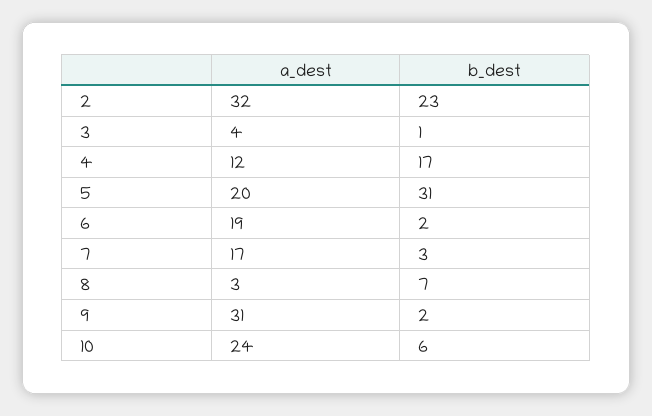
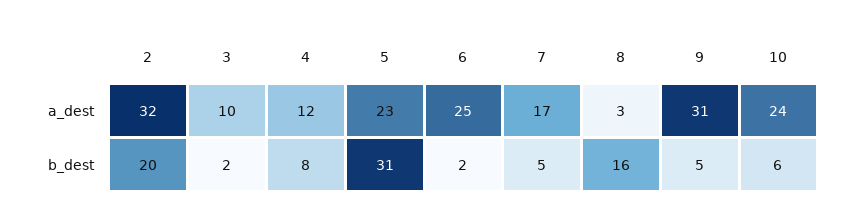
b_dest, 2: 23 -> 20
a_dest, 3: 4 -> 10
b_dest, 3: 1 -> 2
b_dest, 4: 17 -> 8
a_dest, 5: 20 -> 23
a_dest, 6: 19 -> 25
b_dest, 7: 3 -> 5
b_dest, 8: 7 -> 16
b_dest, 9: 2 -> 5

